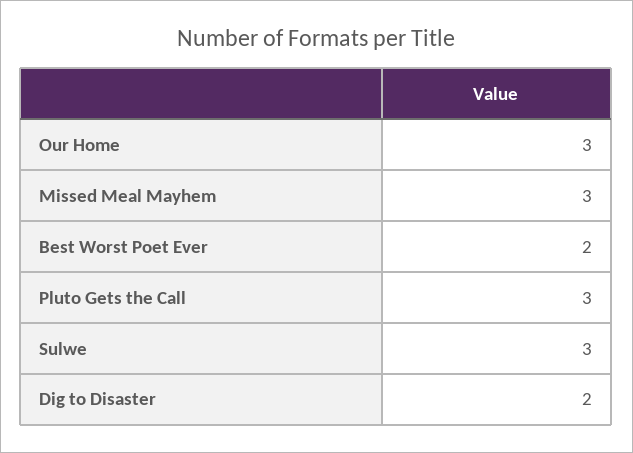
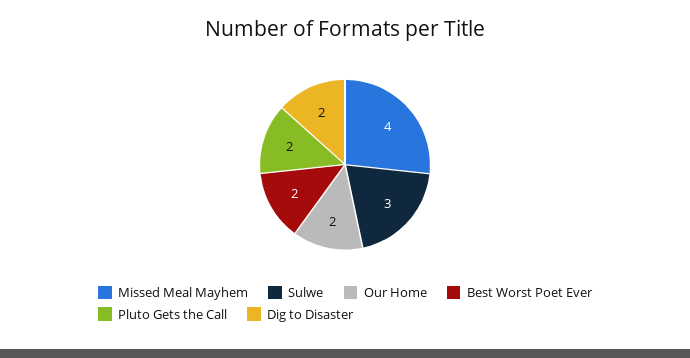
Our Home: 3 -> 2
Missed Meal Mayhem: 3 -> 4
Pluto Gets the Call: 3 -> 2

